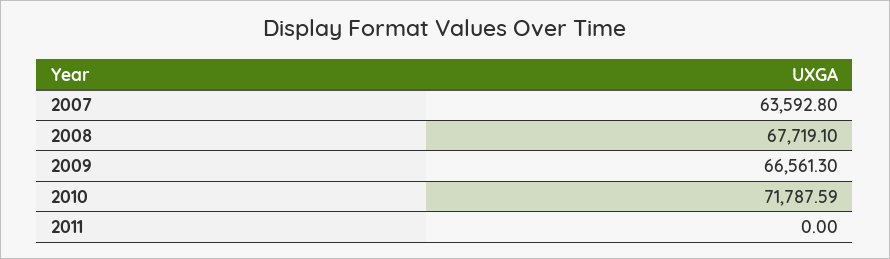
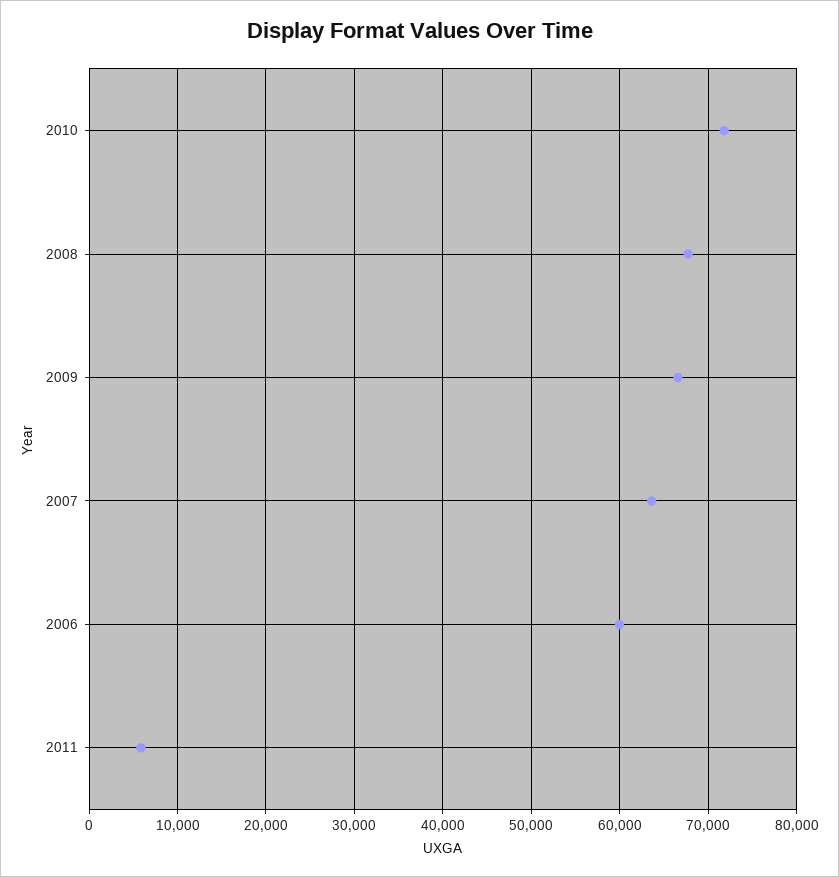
2011: 0 -> 6000
2006: none -> 60000

